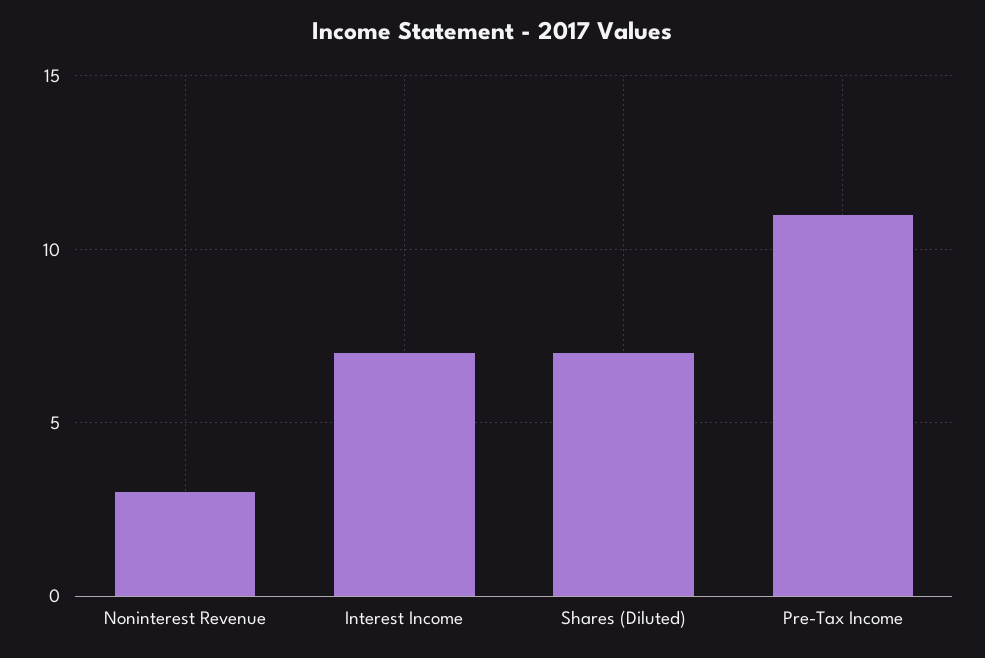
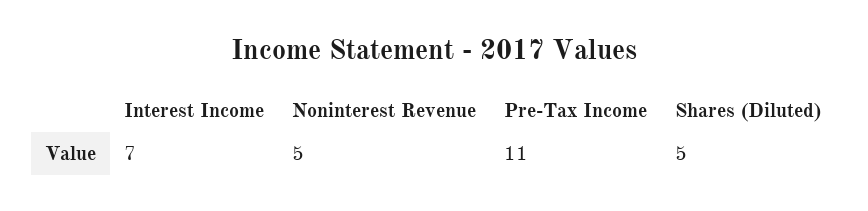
Noninterest Revenue: 3 -> 5
Shares (Diluted): 7 -> 5

